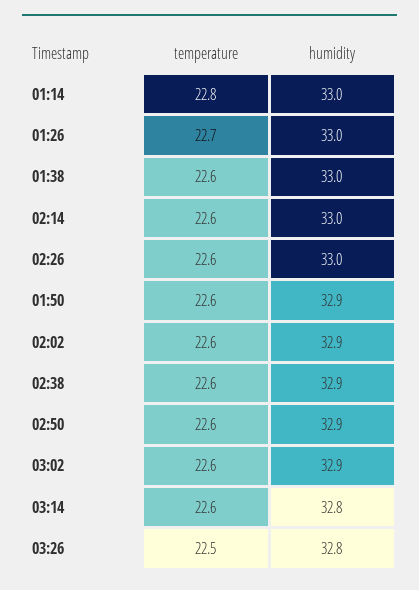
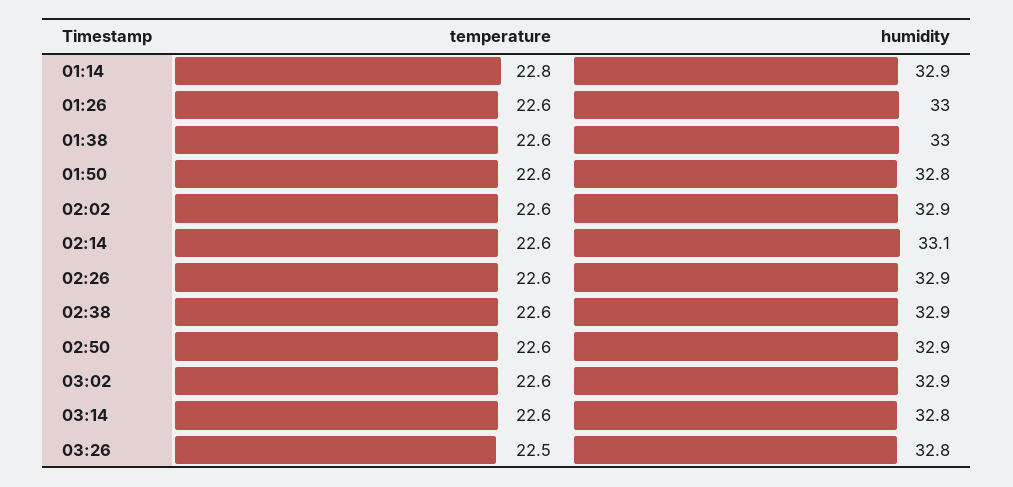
humidity, 01:14: 33 -> 32.9
temperature, 01:26: 22.7 -> 22.6
humidity, 02:14: 33 -> 33.1
humidity, 02:26: 33 -> 32.9
humidity, 01:50: 32.9 -> 32.8

